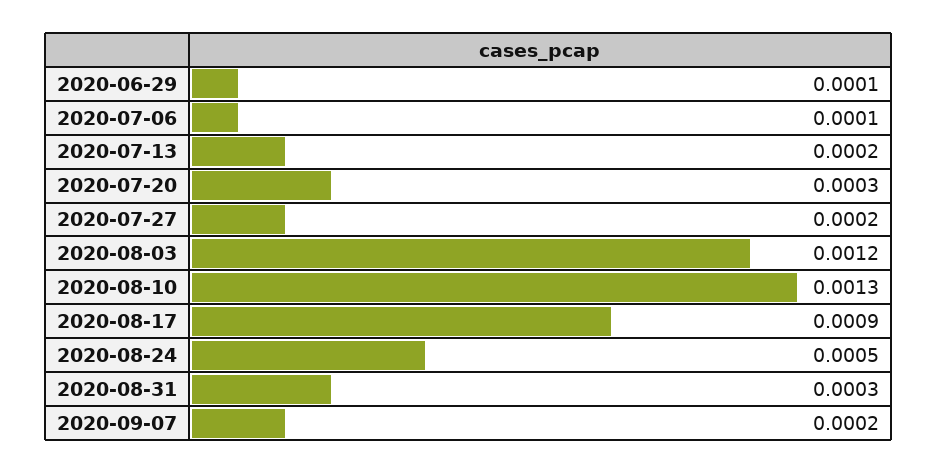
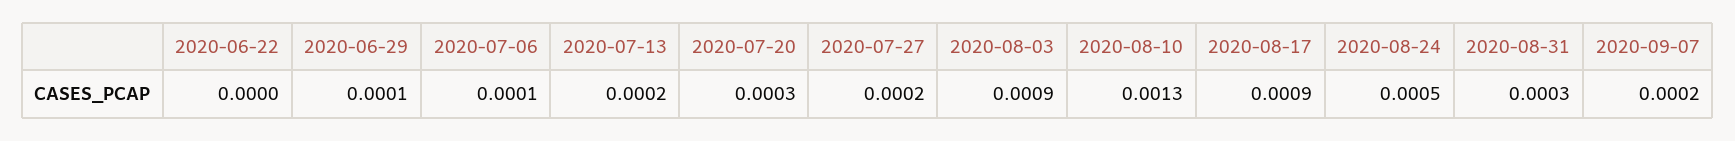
2020-08-03: 0.0012 -> 0.0009
2020-06-22: none -> 0

